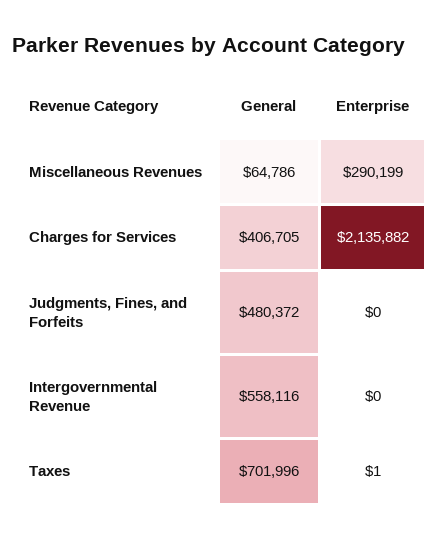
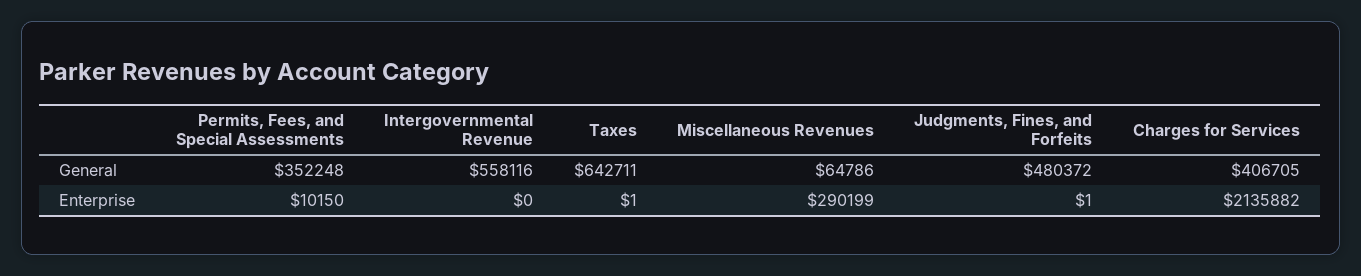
Enterprise, Judgments, Fines, and Forfeits: 0 -> 1
General, Taxes: 701996 -> 642711
General, Permits, Fees, and Special Assessments: none -> 352248
Enterprise, Permits, Fees, and Special Assessments: none -> 10150

